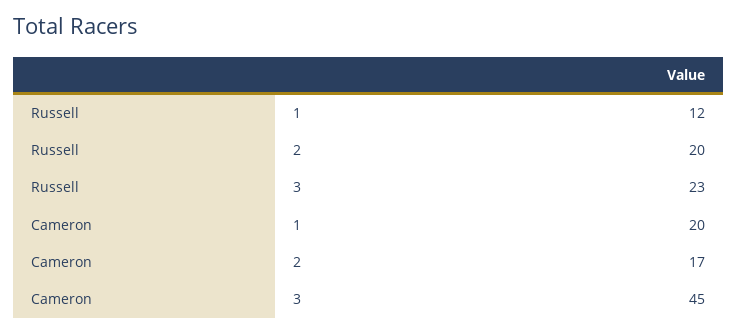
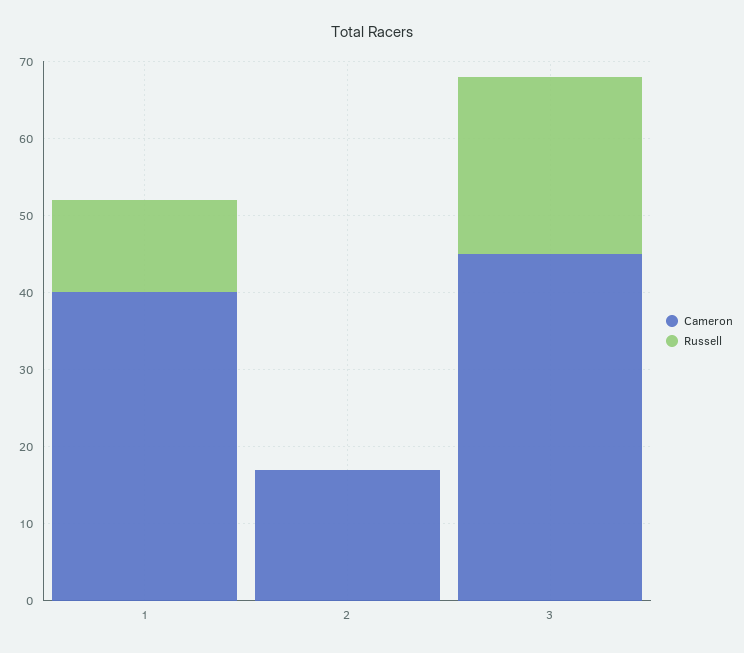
Russell, 2: 20 -> 0
Cameron, 1: 20 -> 40

